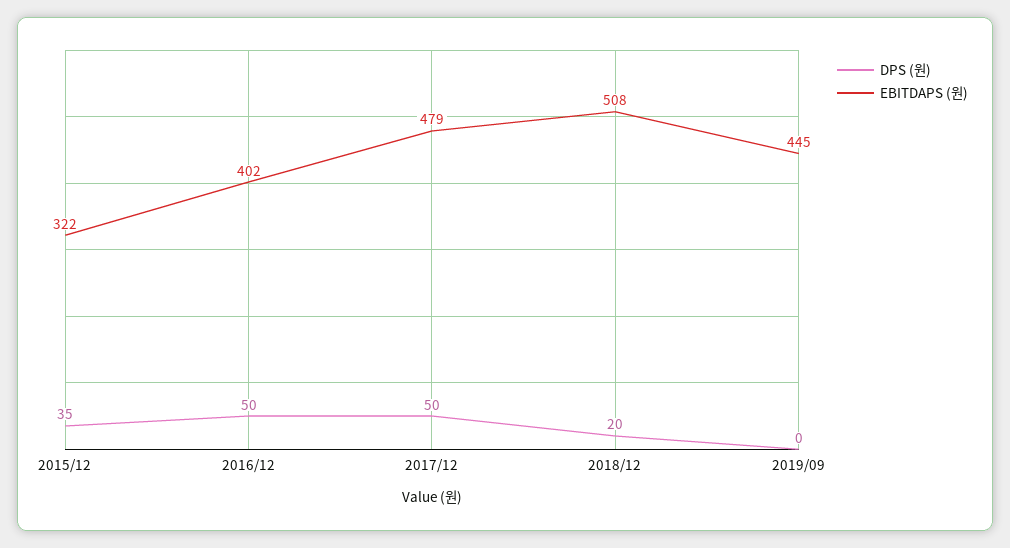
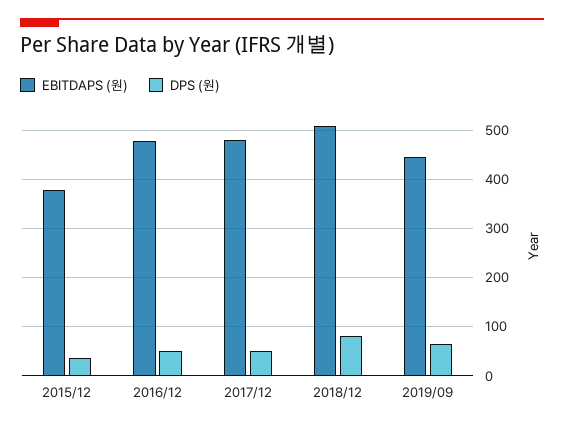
EBITDAPS (원), 2015/12: 322 -> 380
EBITDAPS (원), 2016/12: 402 -> 480
DPS (원), 2018/12: 20 -> 80
DPS (원), 2019/09: 0 -> 60

